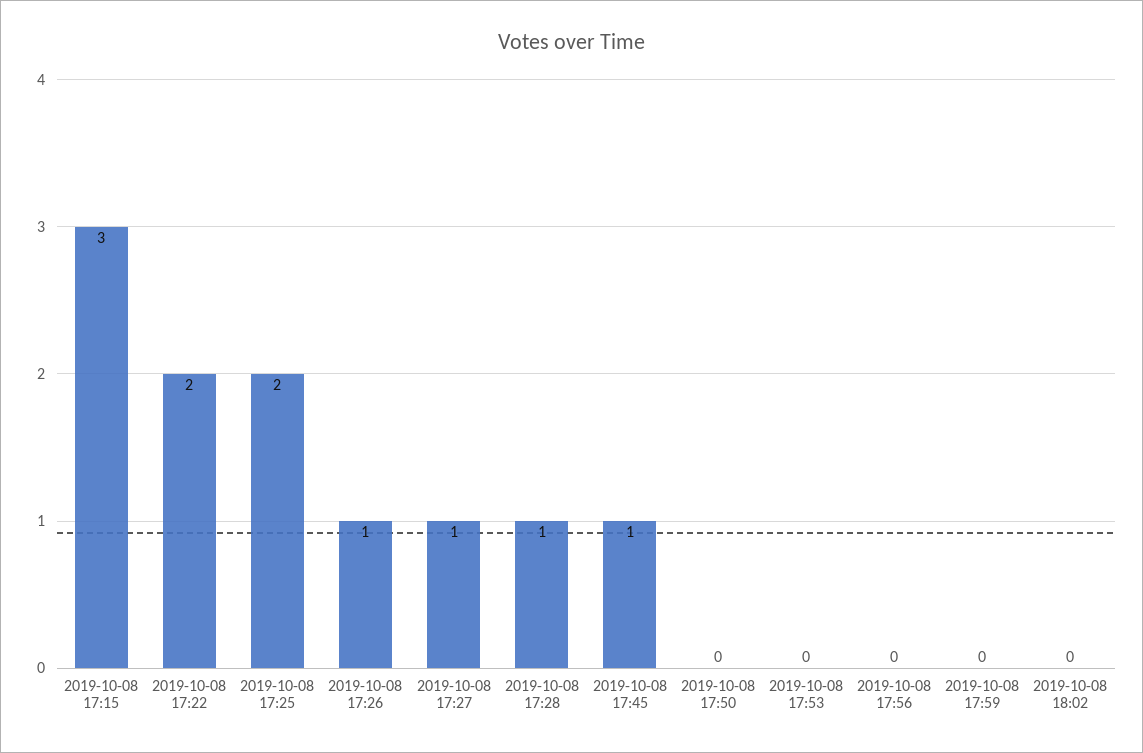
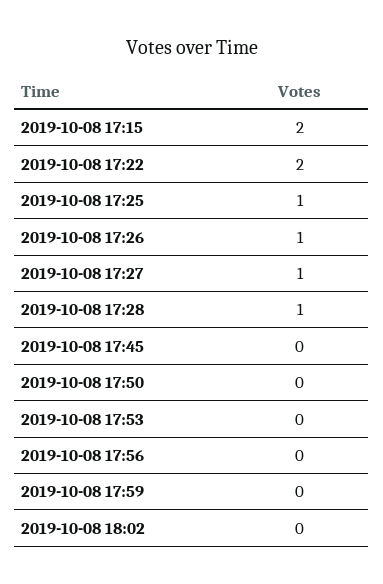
2019-10-08 17:15: 3 -> 2
2019-10-08 17:25: 2 -> 1
2019-10-08 17:45: 1 -> 0

